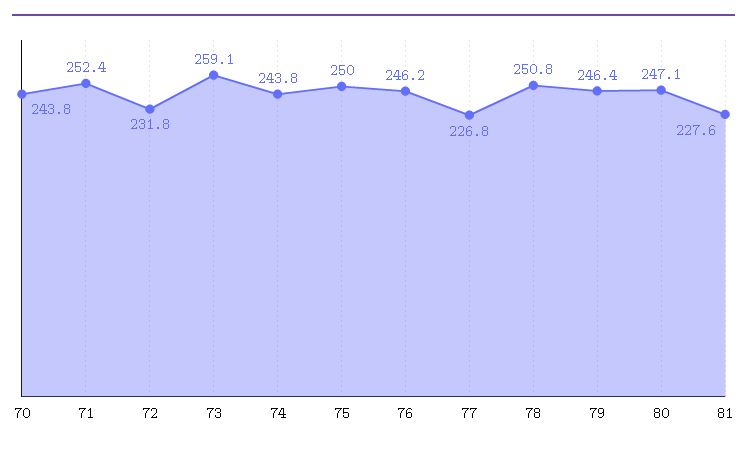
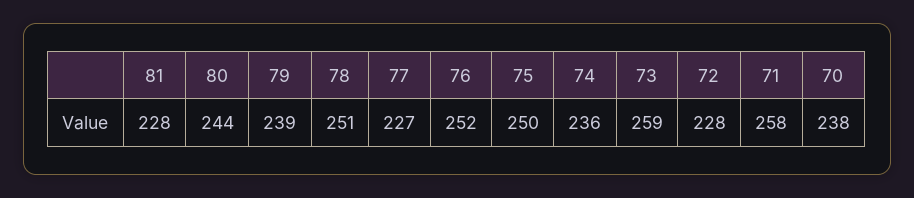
70: 243.8 -> 238
71: 252.4 -> 258
72: 231.8 -> 228
74: 243.8 -> 236
76: 246.2 -> 252
79: 246.4 -> 239
80: 247.1 -> 244

